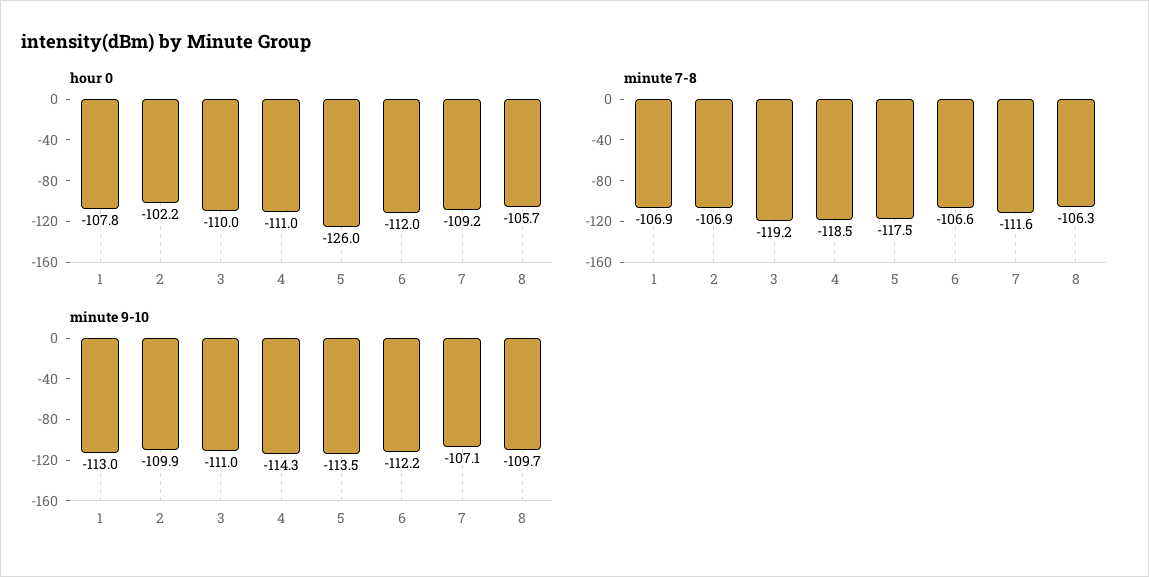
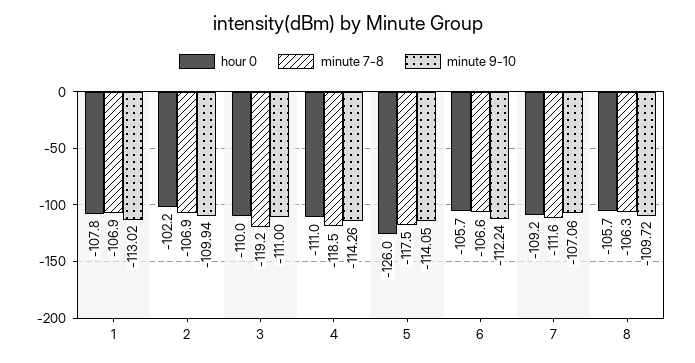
hour 0, 6: -112 -> -105.7
minute 9-10, 5: -113.5 -> -114.05

